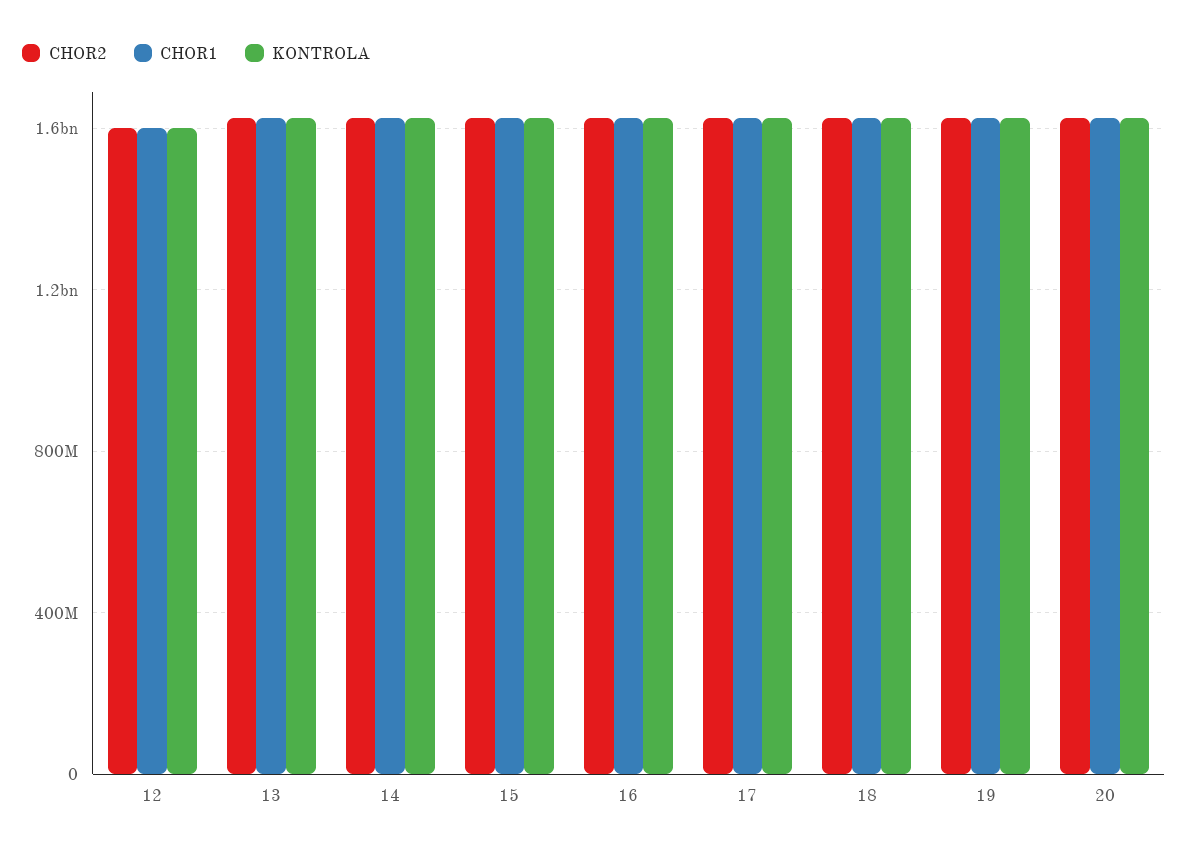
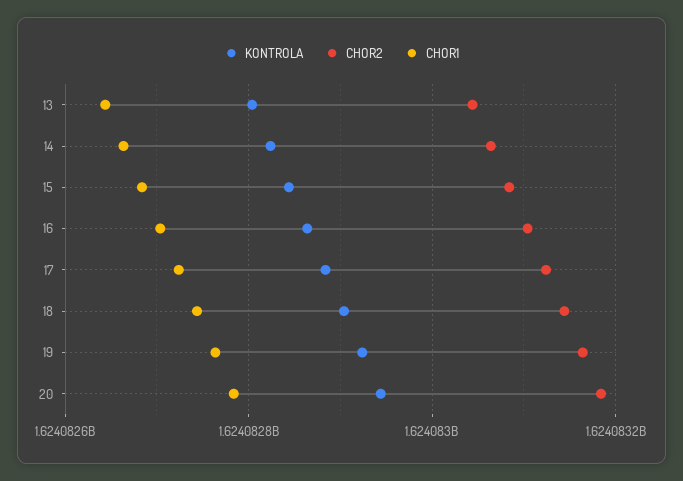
CHOR2, 12: 1600000000 -> none
CHOR1, 12: 1600000000 -> none
KONTROLA, 12: 1600000000 -> none

